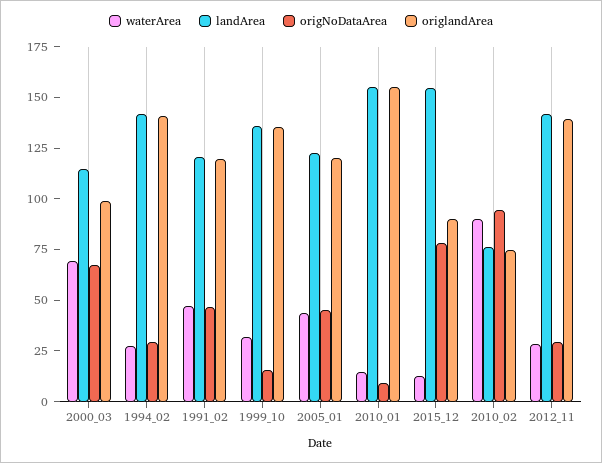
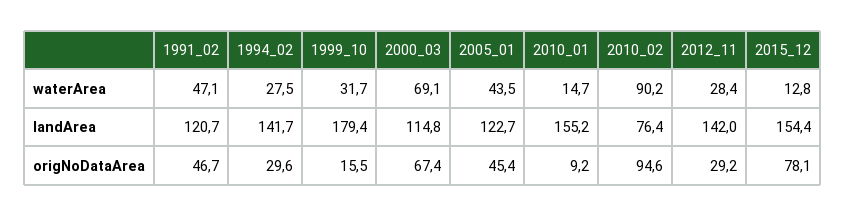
origlandArea, 2000_03: 100 -> none
origlandArea, 1994_02: 140 -> none
origlandArea, 1991_02: 120 -> none
landArea, 1999_10: 135 -> 179.4
origlandArea, 1999_10: 135 -> none
origlandArea, 2005_01: 120 -> none
origlandArea, 2010_01: 155 -> none
origlandArea, 2015_12: 90 -> none
origlandArea, 2010_02: 75 -> none
origlandArea, 2012_11: 140 -> none

